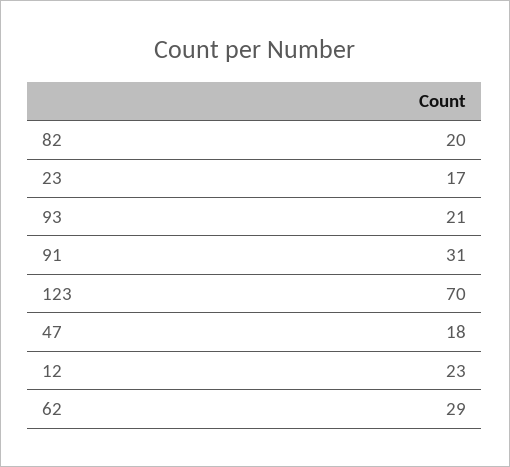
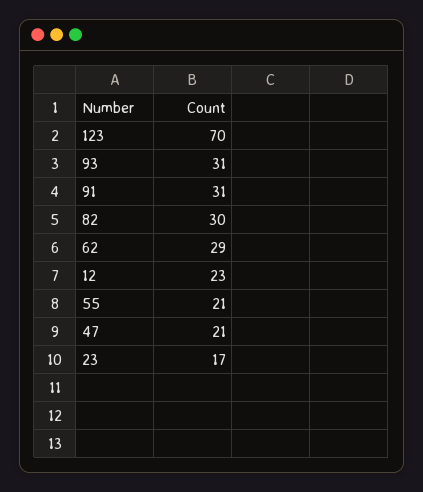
82: 20 -> 30
93: 21 -> 31
47: 18 -> 21
55: none -> 21

